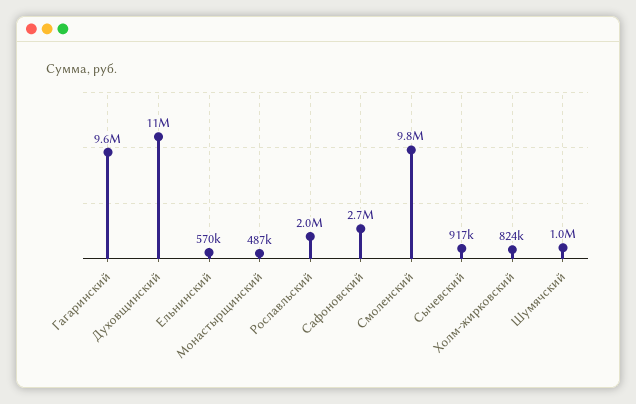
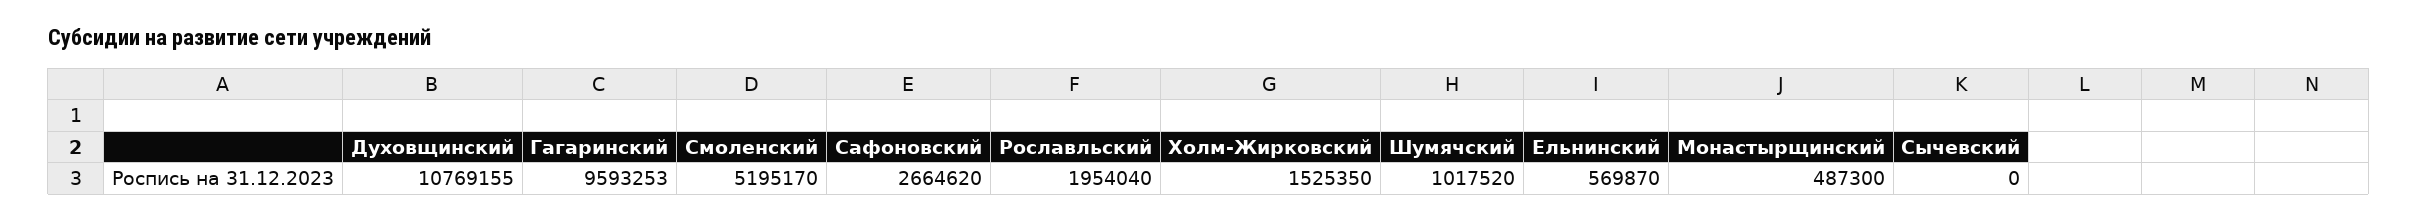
Смоленский: 9800000 -> 5195170
Сычевский: 917000 -> 0
Холм-жирковский: 824000 -> 1525350

